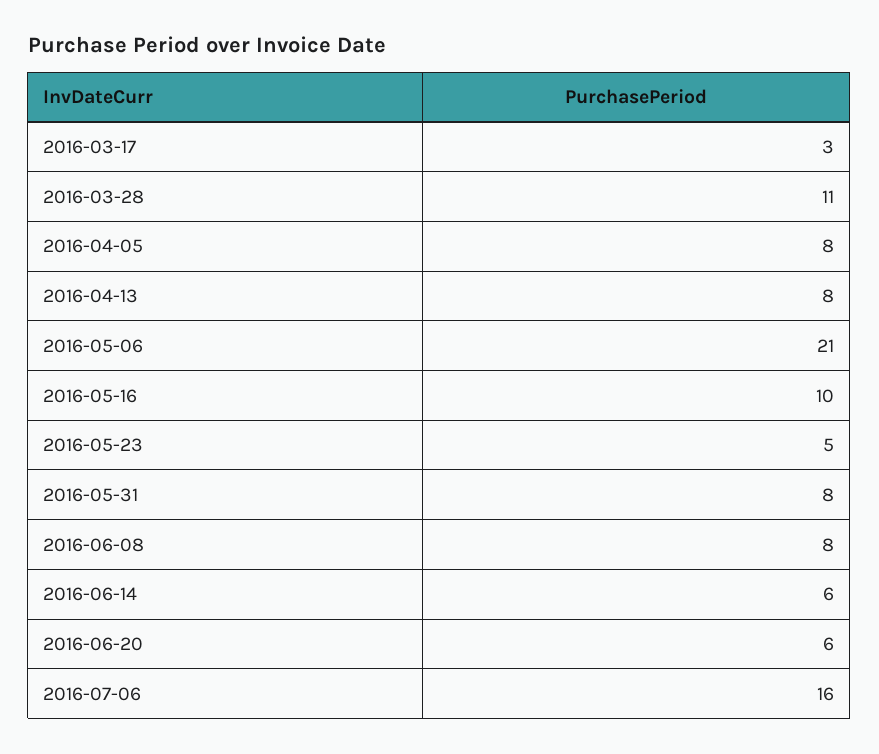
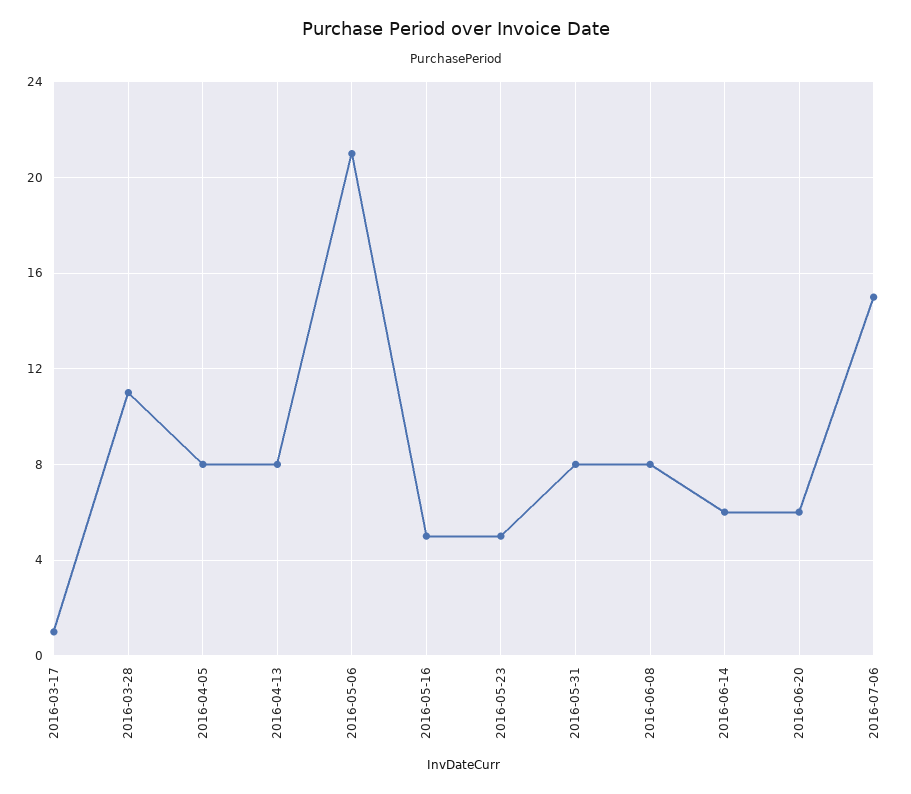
2016-03-17: 3 -> 1
2016-05-16: 10 -> 5
2016-07-06: 16 -> 15

